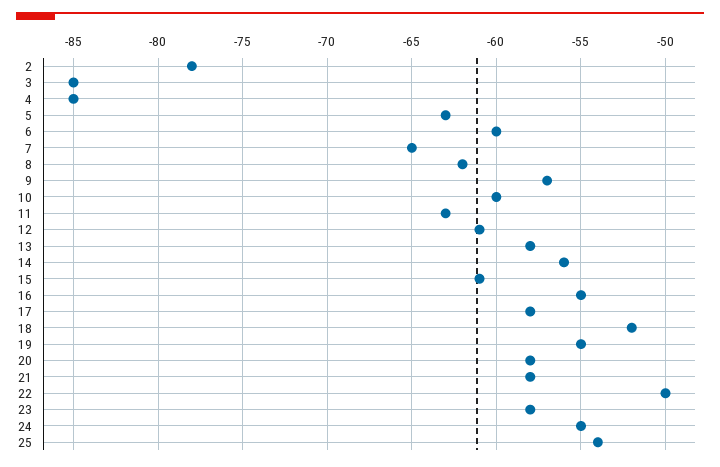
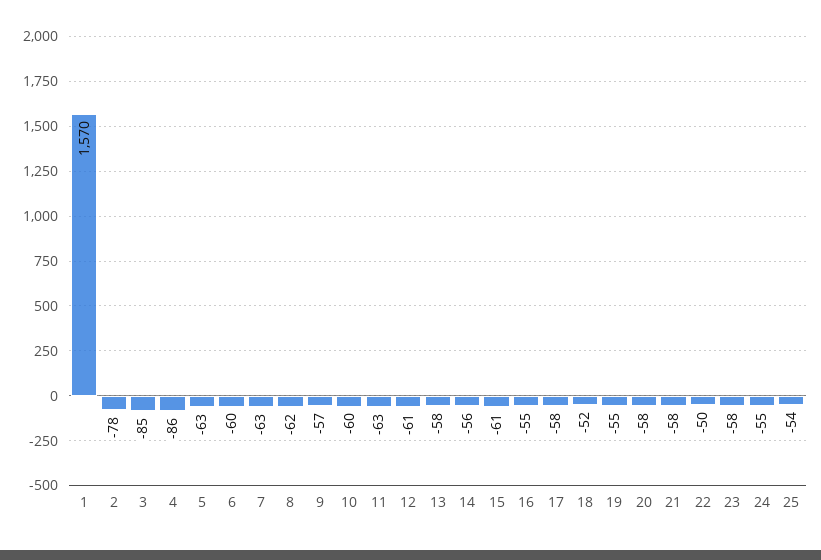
4: -85 -> -86
7: -65 -> -63
1: none -> 1570

